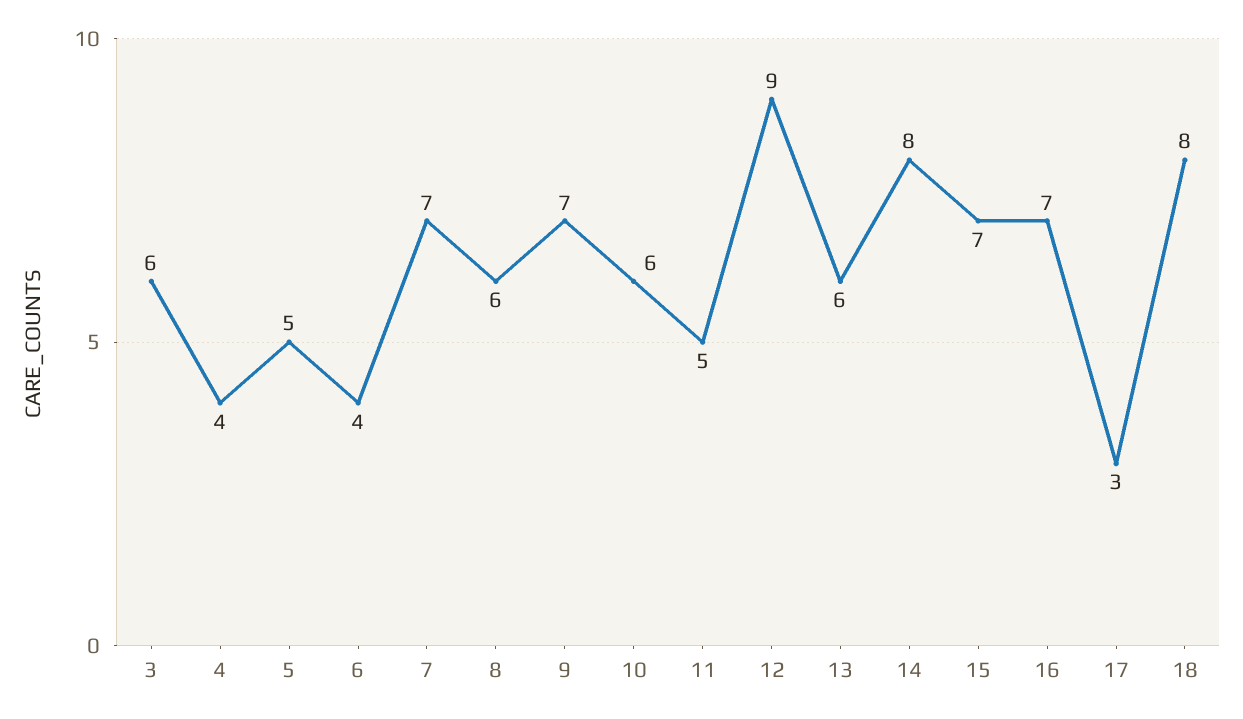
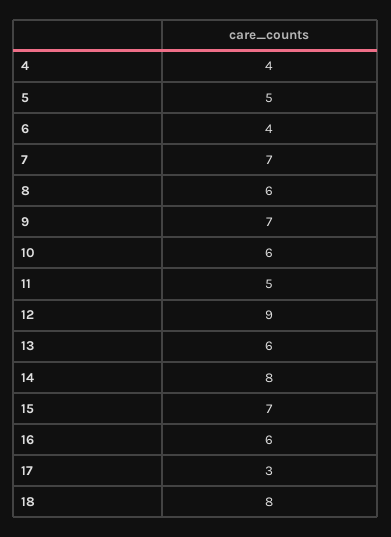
3: 6 -> none
16: 7 -> 6

